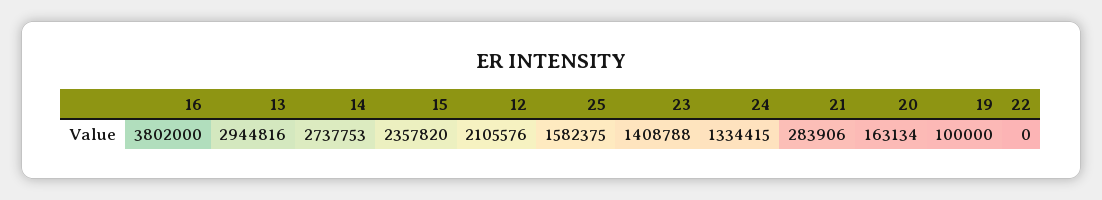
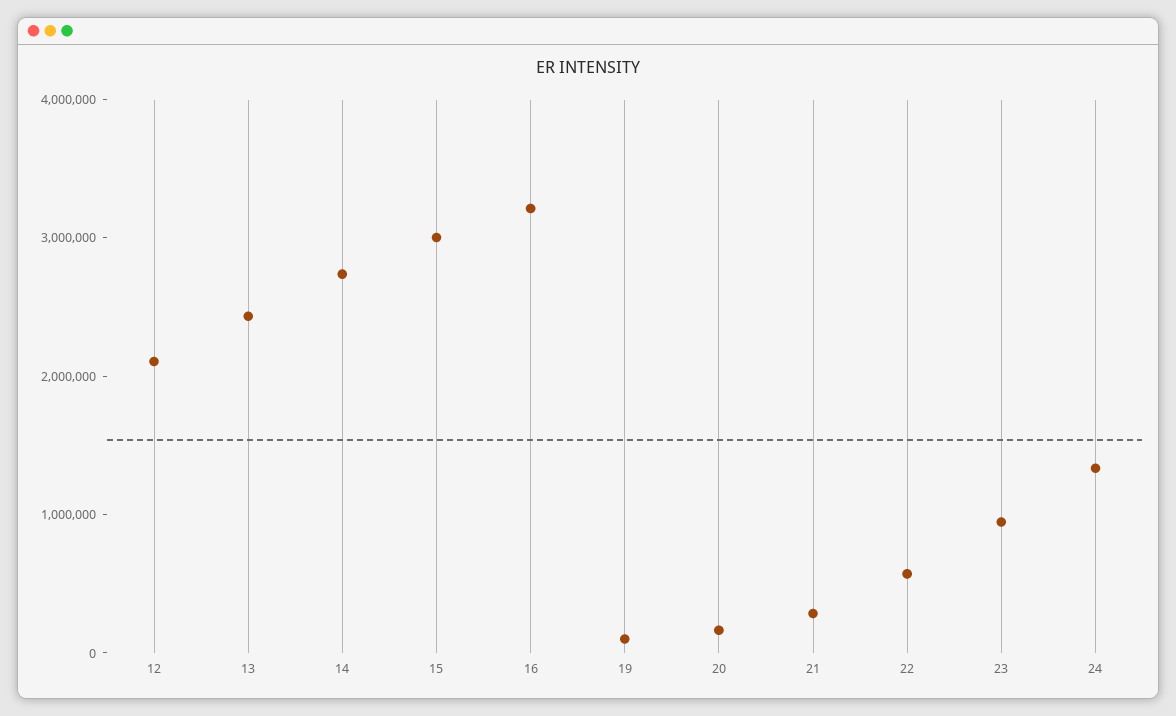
16: 3802000 -> 3200000
13: 2944816 -> 2400000
15: 2357820 -> 3000000
25: 1582375 -> none
23: 1408788 -> 1000000
22: 0 -> 600000

